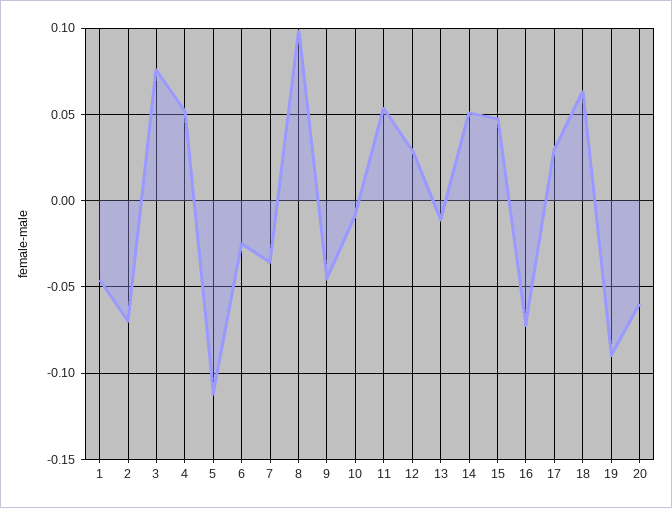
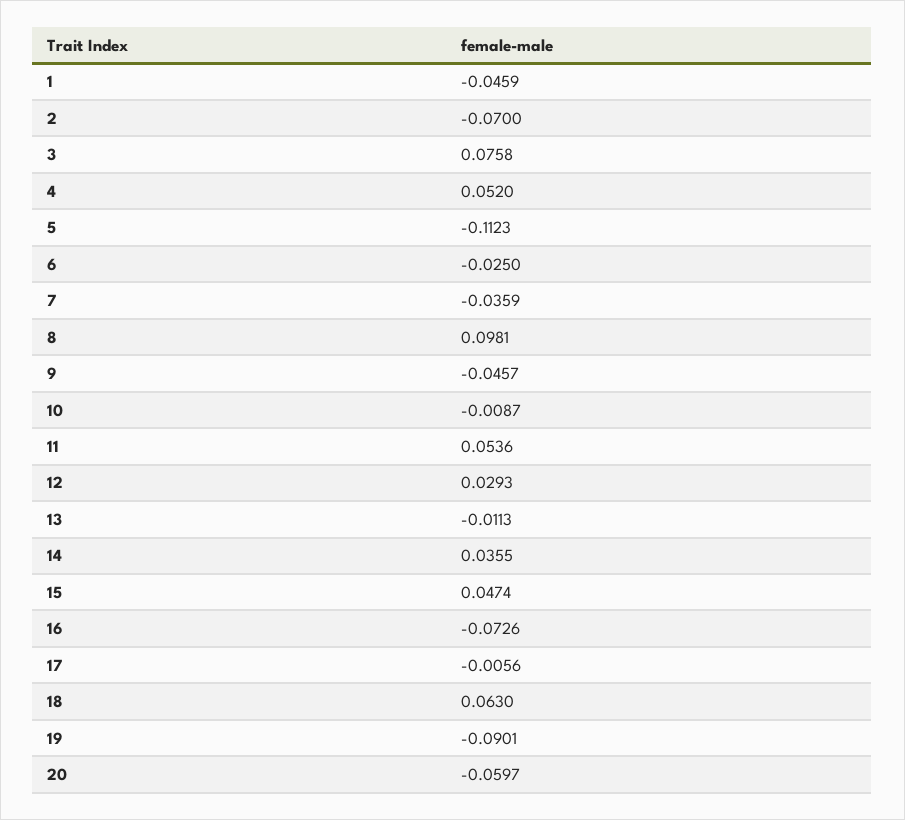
14: 0.05 -> 0.0355
17: 0.03 -> -0.0056

